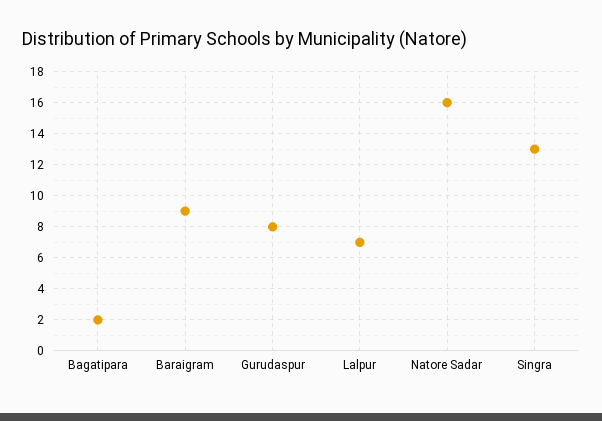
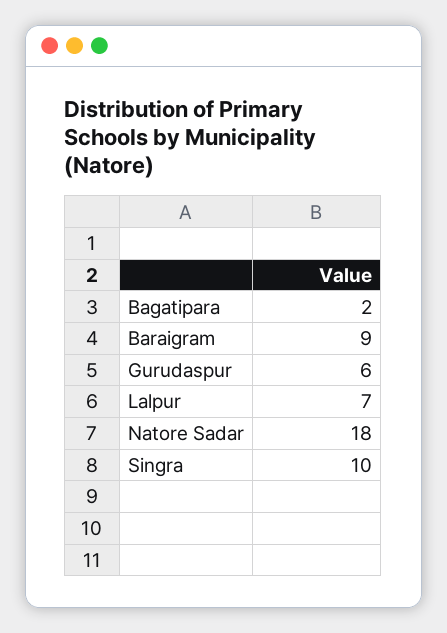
Gurudaspur: 8 -> 6
Natore Sadar: 16 -> 18
Singra: 13 -> 10

